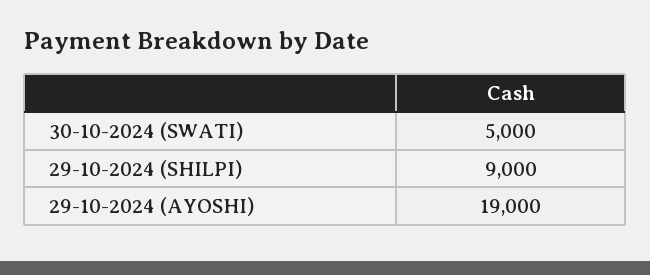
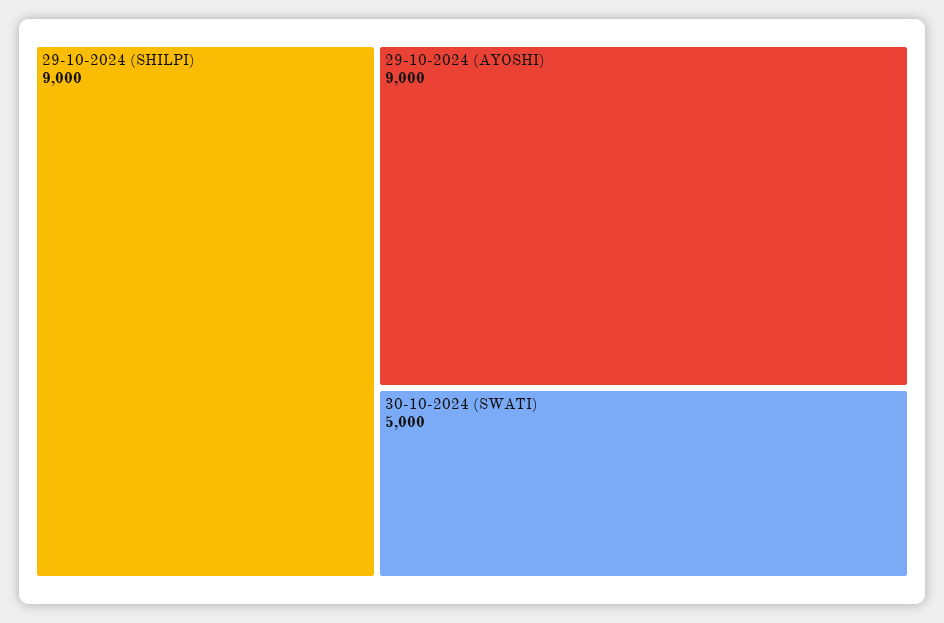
29-10-2024 (AYOSHI): 19000 -> 9000

